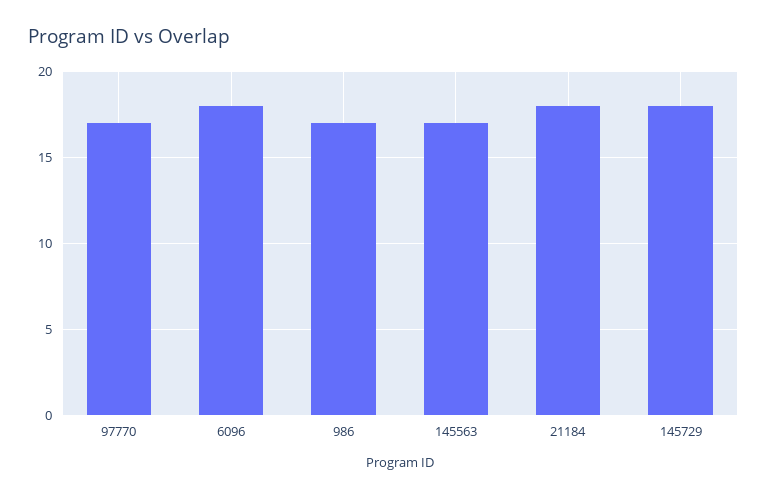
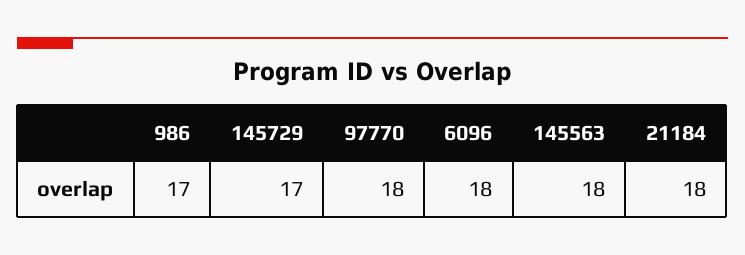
97770: 17 -> 18
145563: 17 -> 18
145729: 18 -> 17

